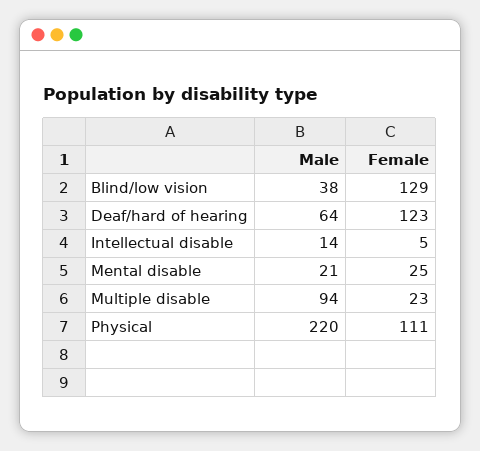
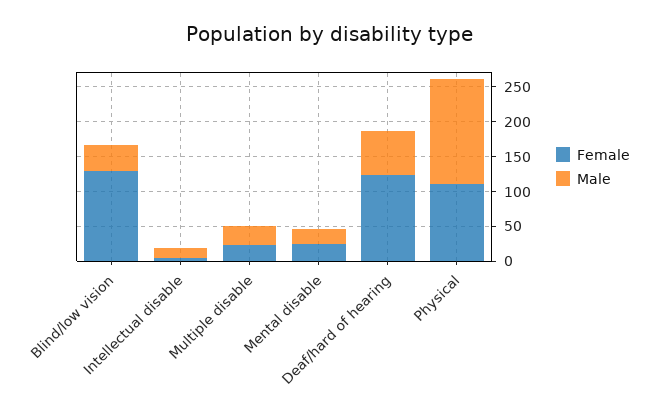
Male, Multiple disable: 94 -> 25
Male, Physical: 220 -> 150

